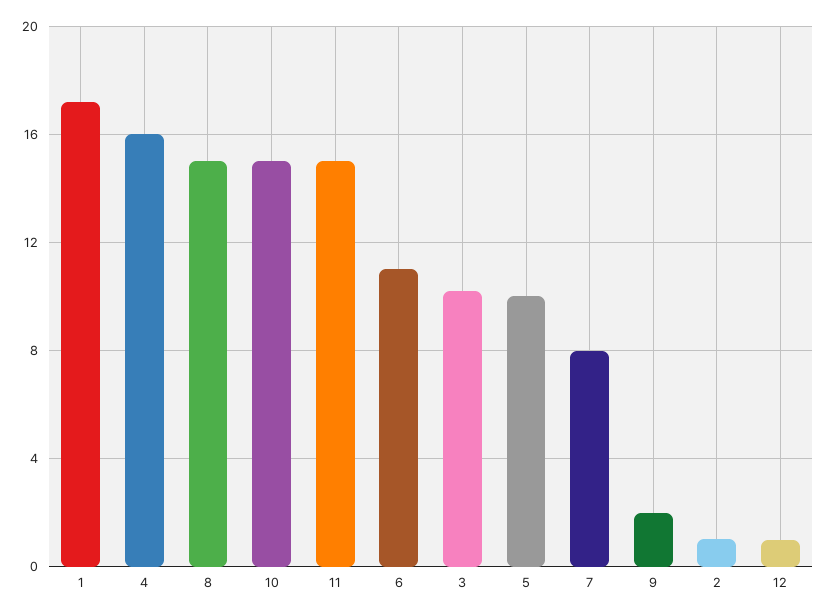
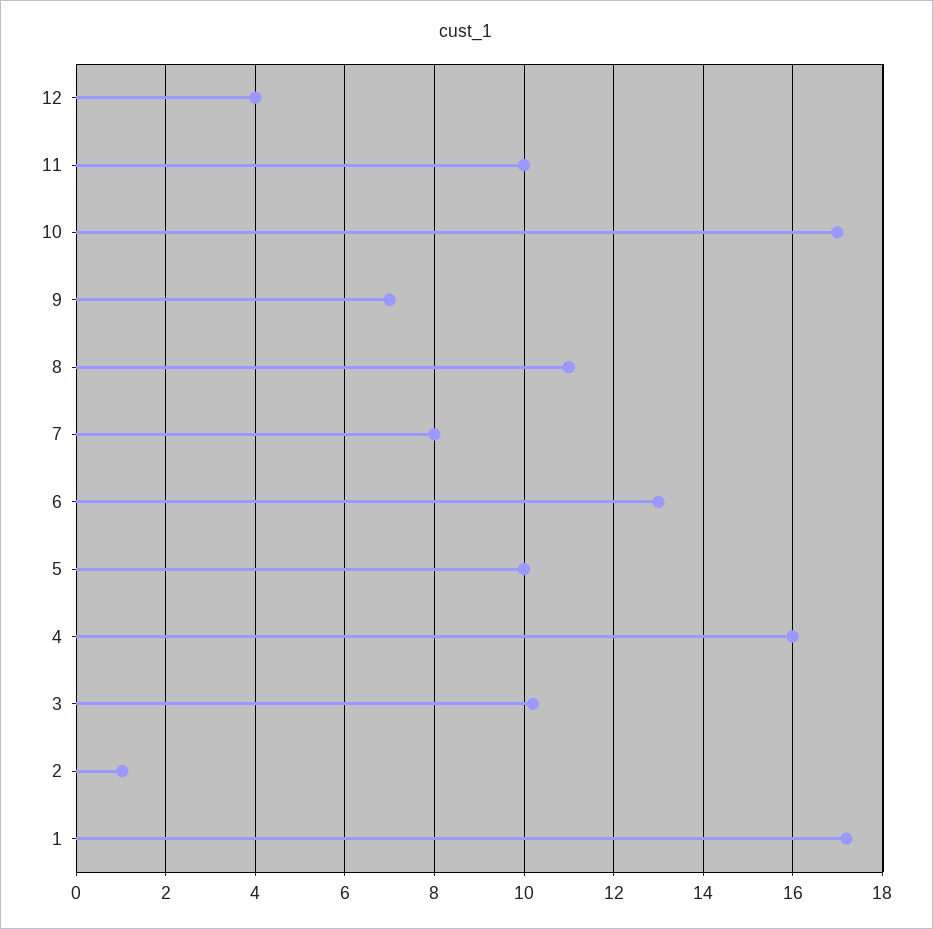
8: 15 -> 11
10: 15 -> 17
11: 15 -> 10
6: 11 -> 13
9: 2 -> 7
12: 1 -> 4

